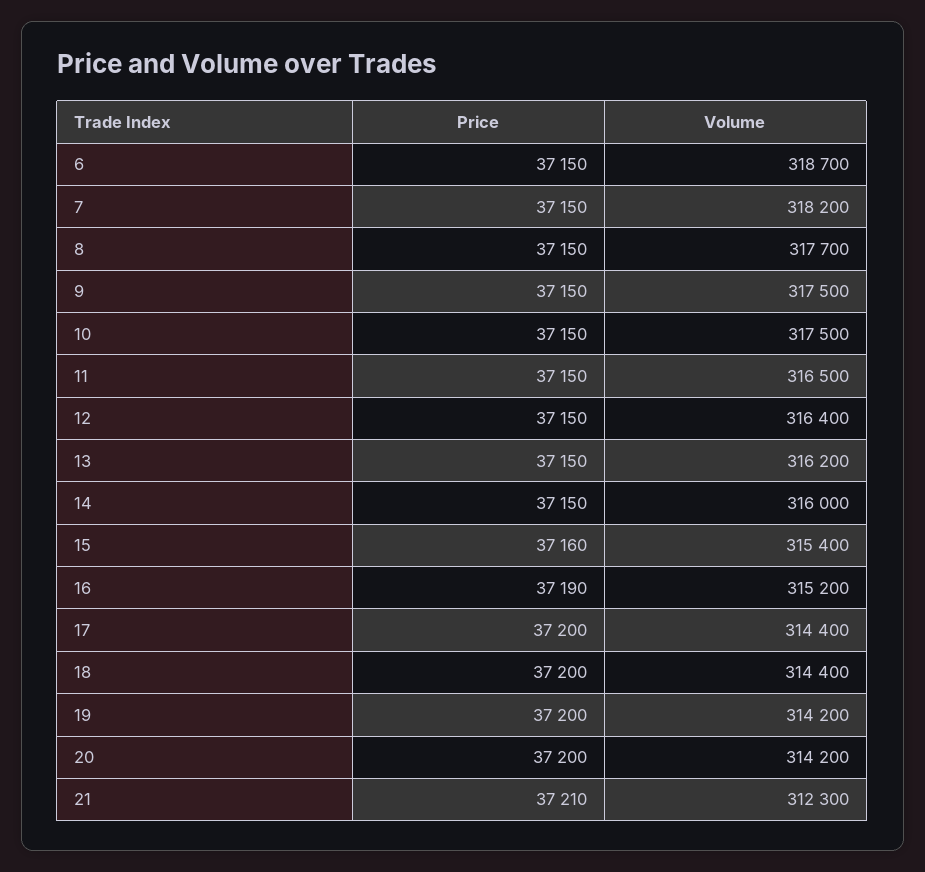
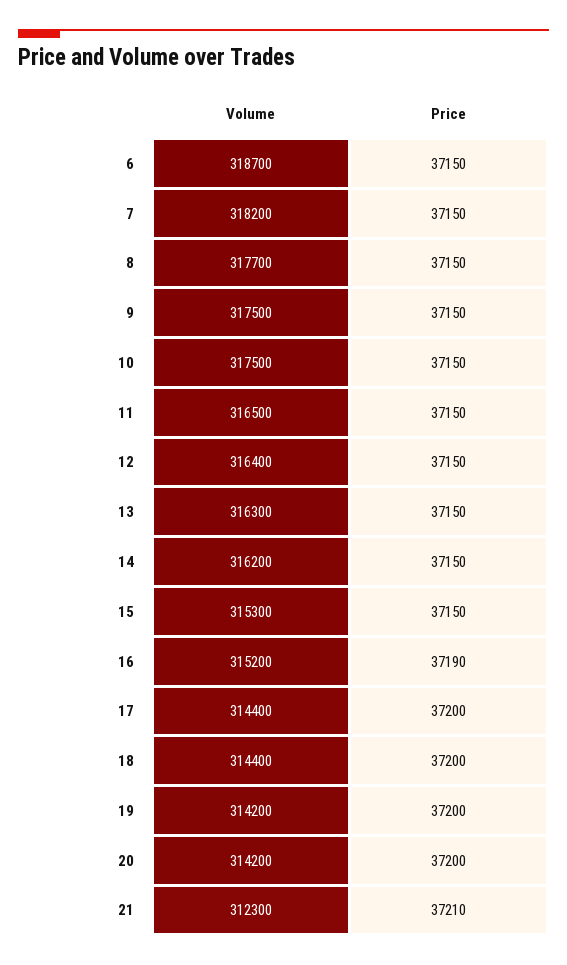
Volume, 13: 316200 -> 316300
Volume, 14: 316000 -> 316200
Price, 15: 37160 -> 37150
Volume, 15: 315400 -> 315300

